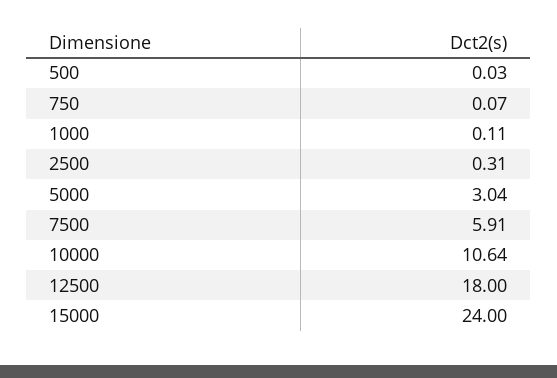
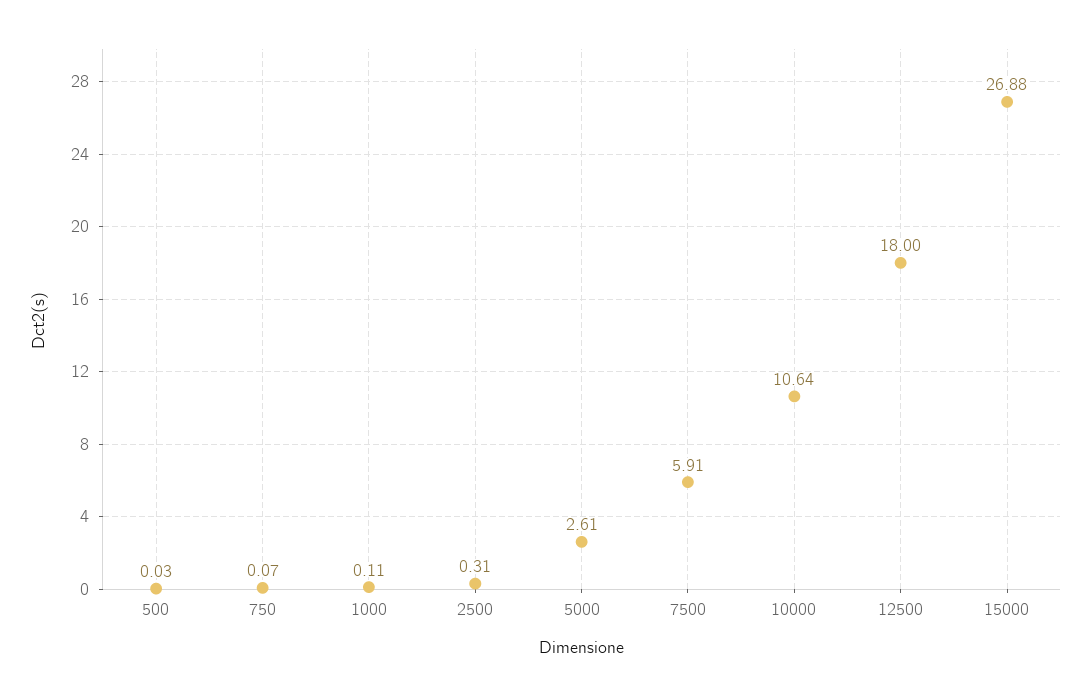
5000: 3.04 -> 2.61
15000: 24 -> 26.88

